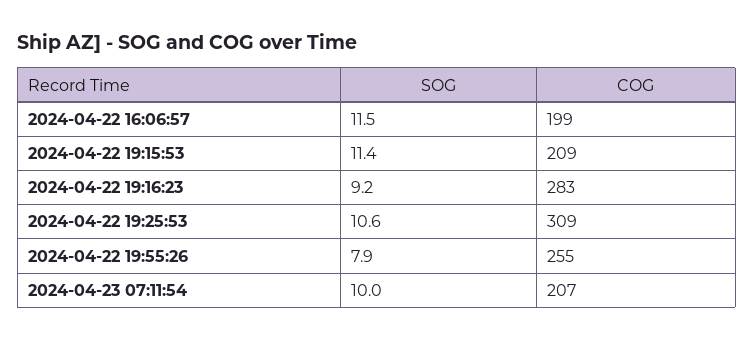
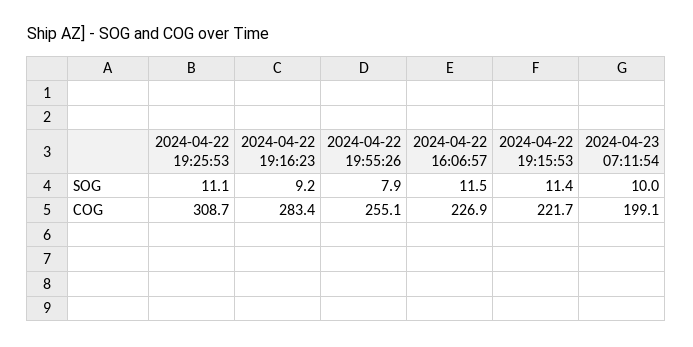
COG, 2024-04-22 16:06:57: 199 -> 226.9
COG, 2024-04-22 19:15:53: 209 -> 221.7
SOG, 2024-04-22 19:25:53: 10.6 -> 11.1
COG, 2024-04-23 07:11:54: 207 -> 199.1

